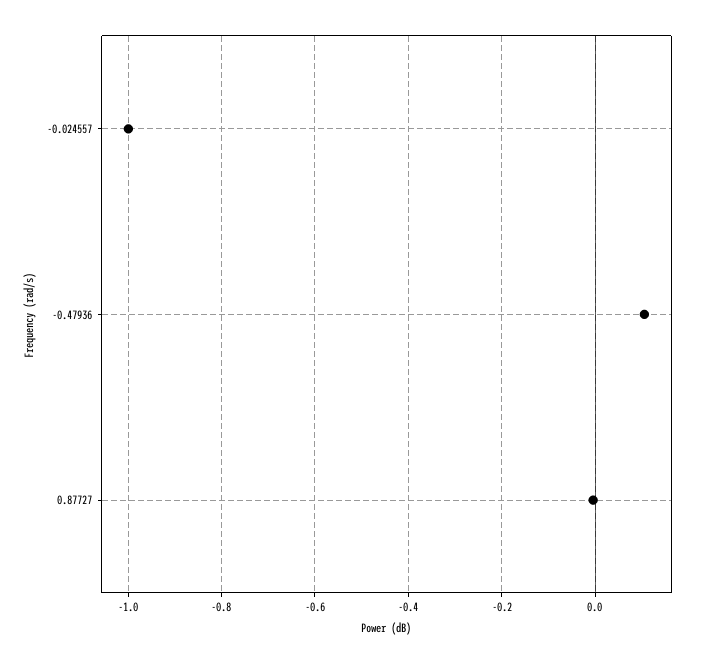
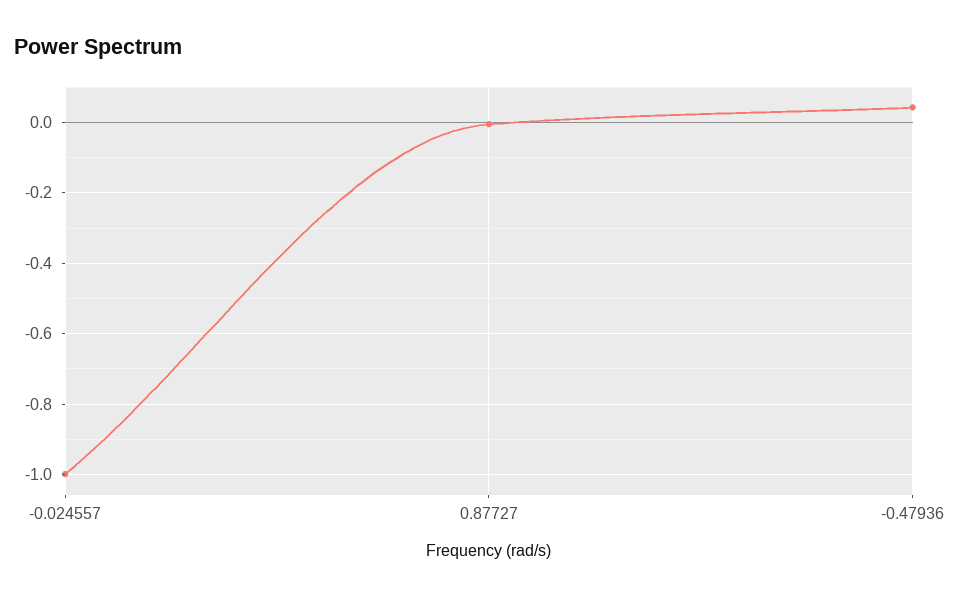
-0.47936: 0.1 -> 0.04

